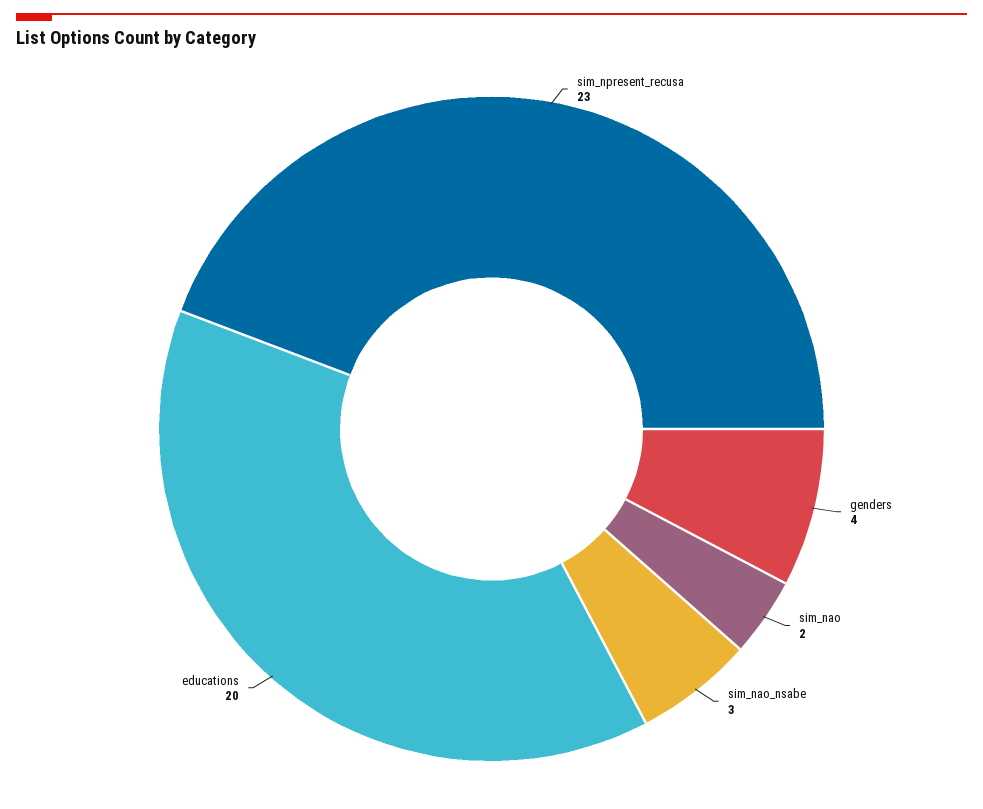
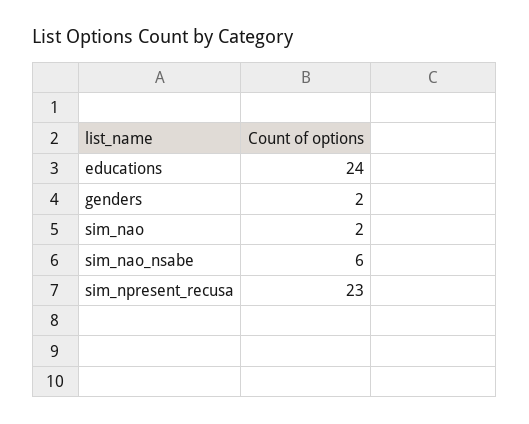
genders: 4 -> 2
sim_nao_nsabe: 3 -> 6
educations: 20 -> 24

